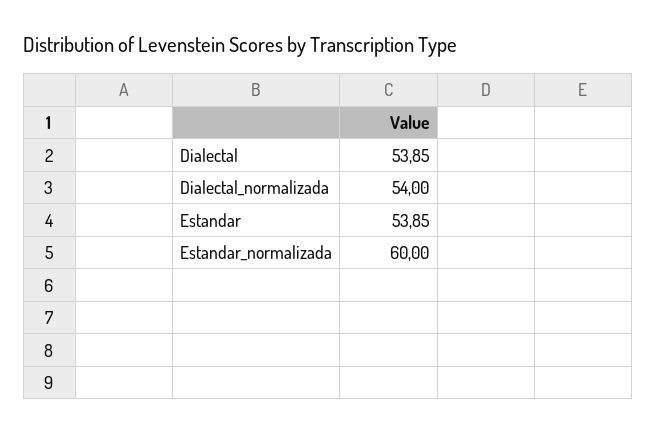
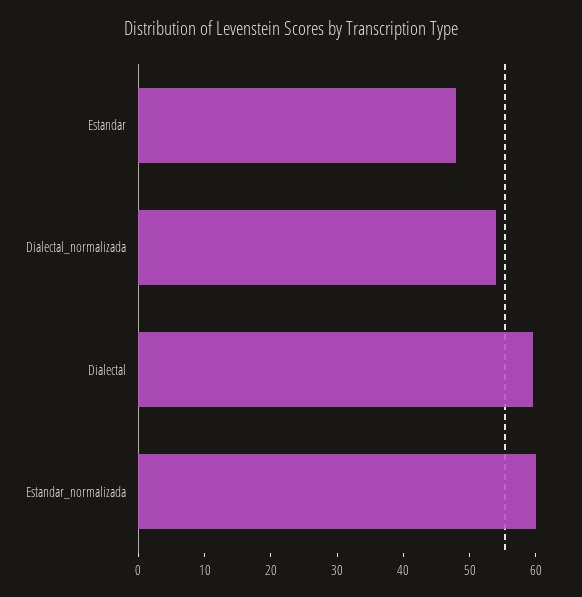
Dialectal: 53.85 -> 60
Estandar: 53.85 -> 48

